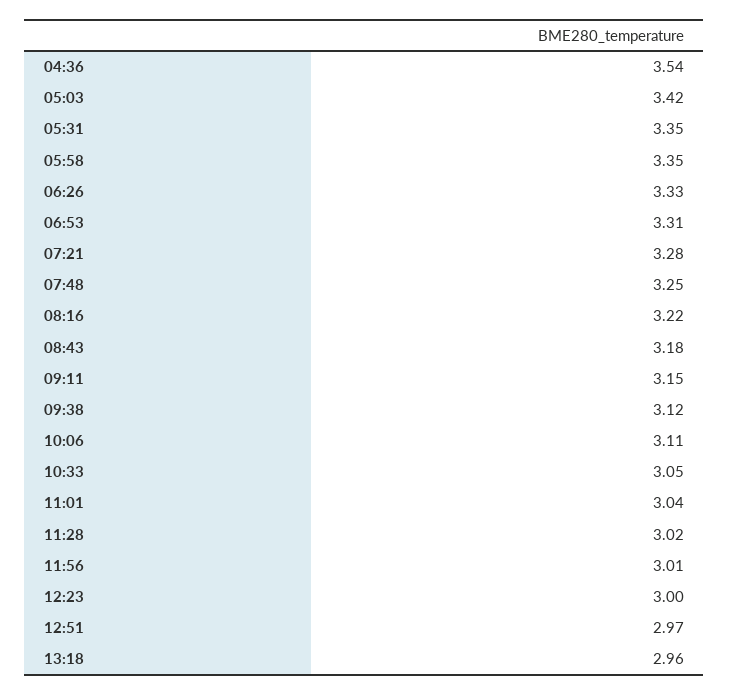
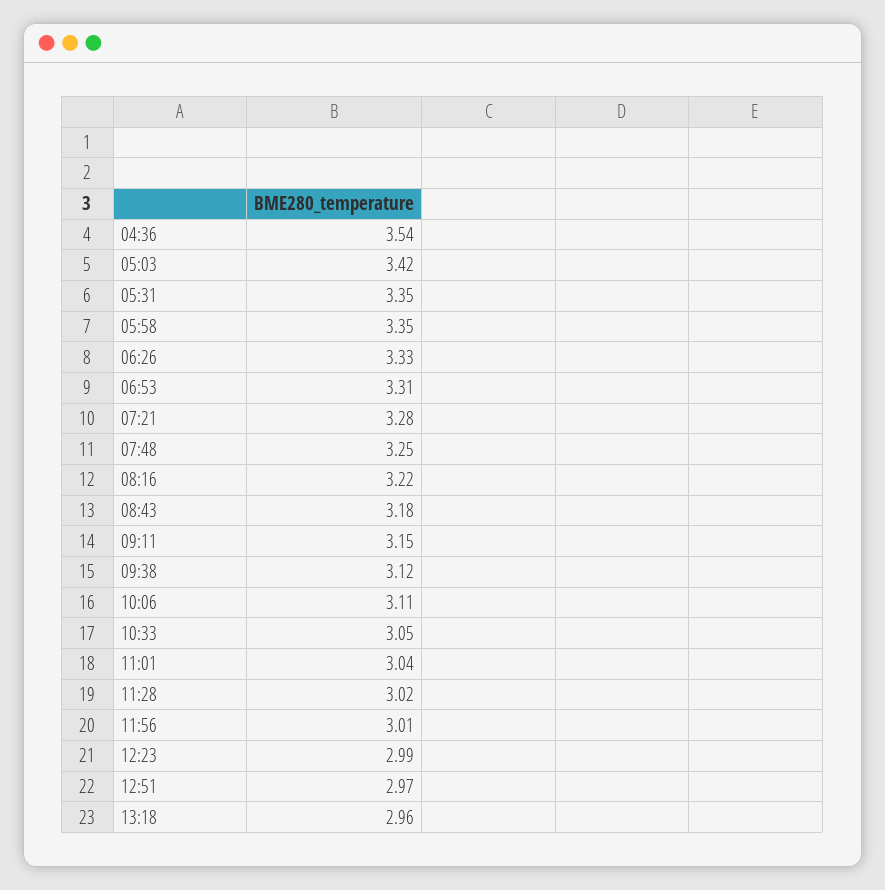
12:23: 3 -> 2.99

